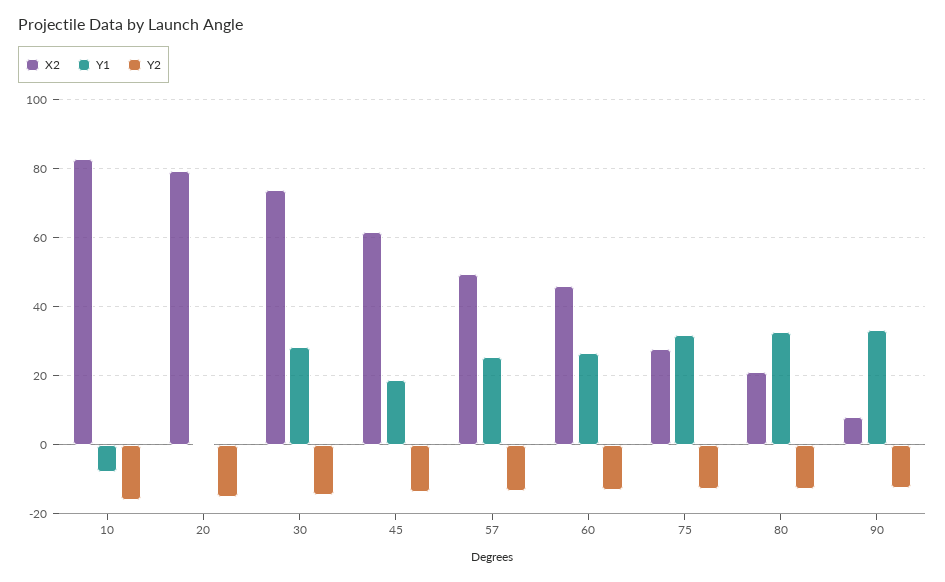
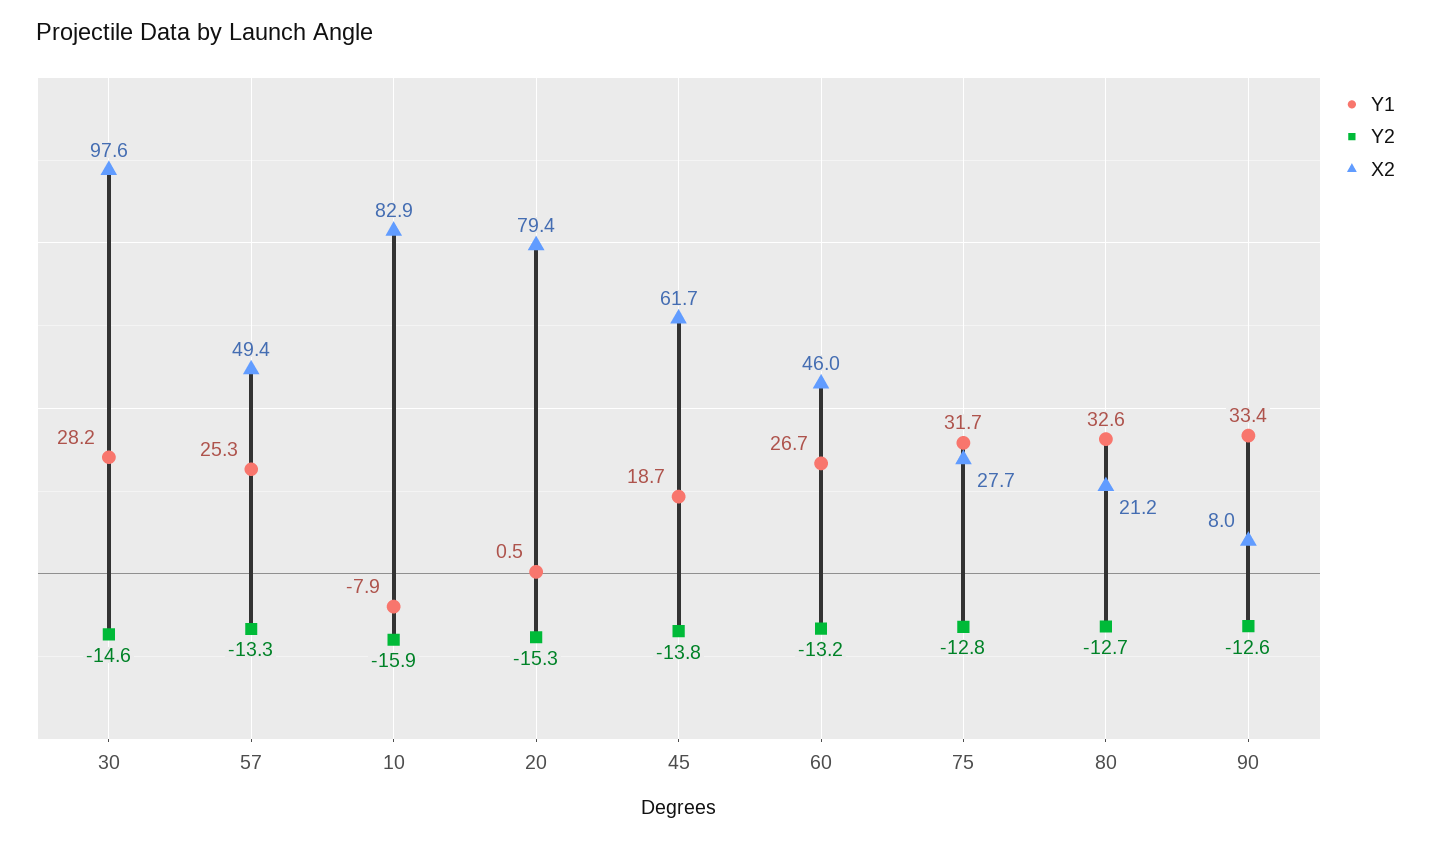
X2, 30: 74 -> 97.6

